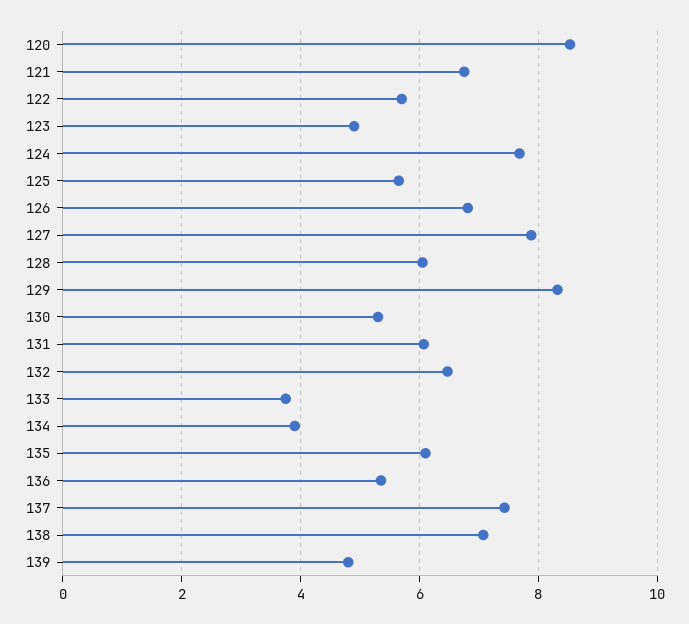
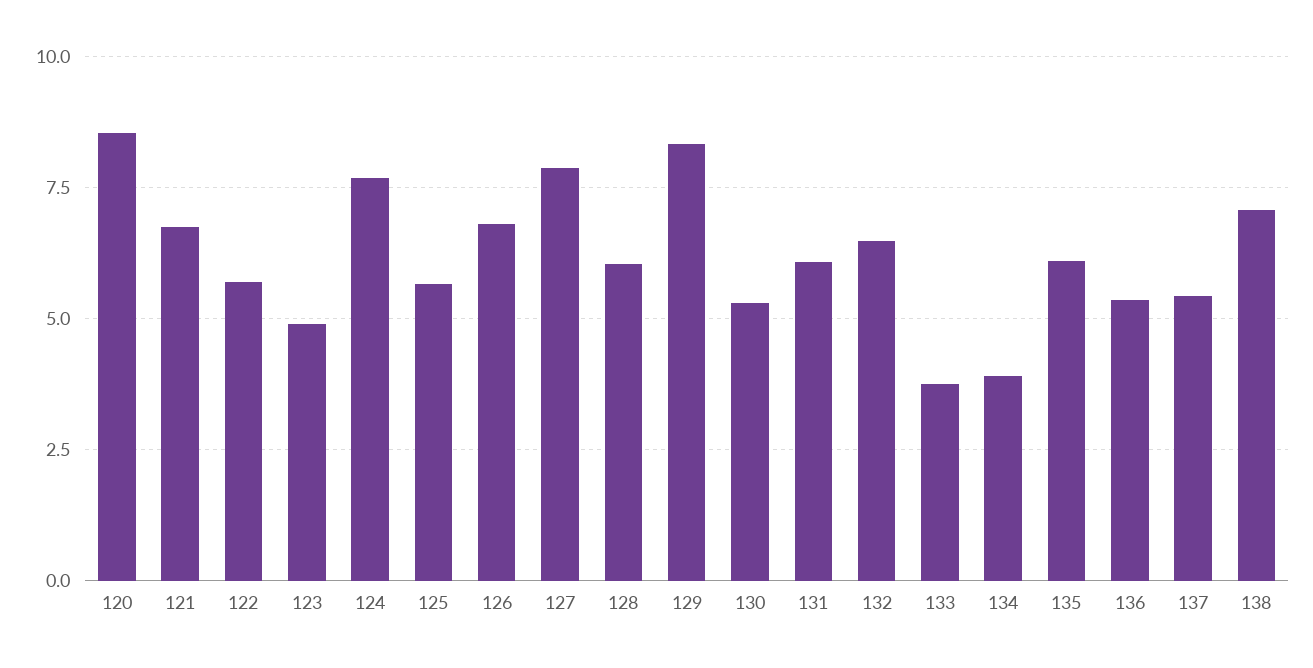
137: 7.4 -> 5.5
139: 4.8 -> none

